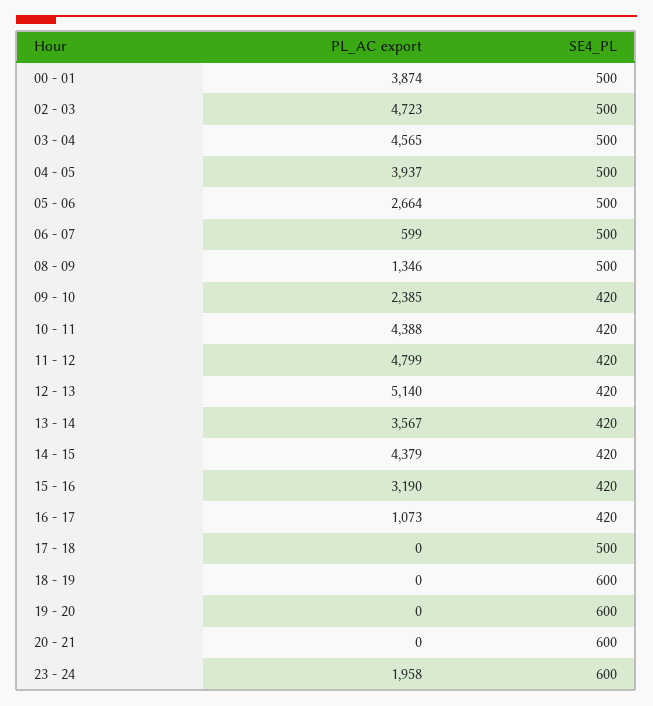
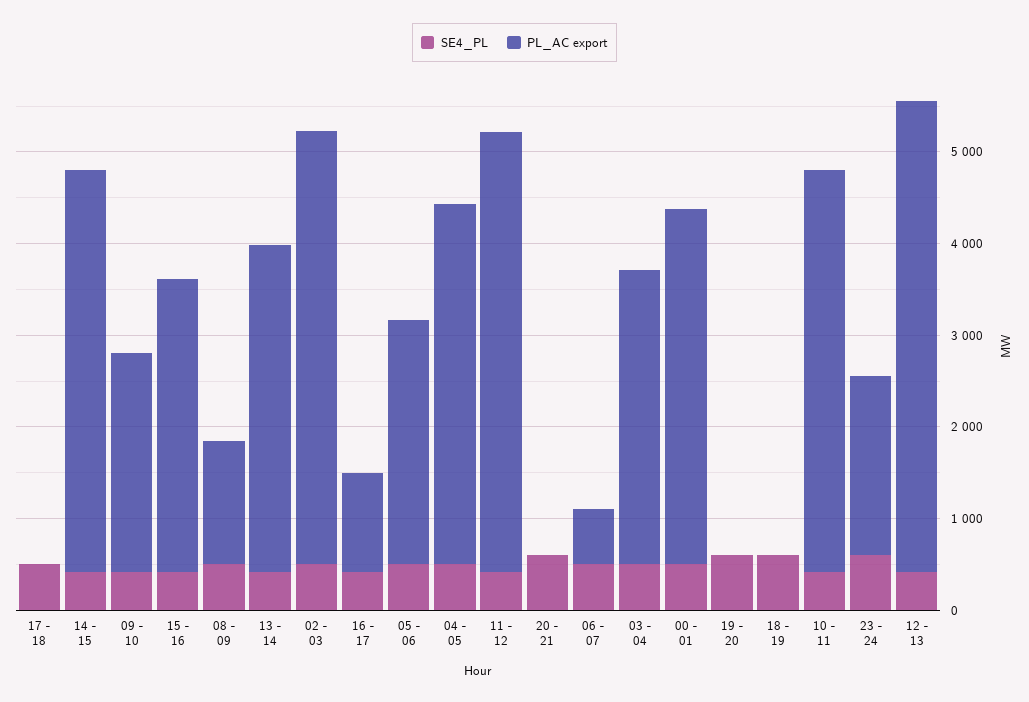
PL_AC export, 03 - 04: 4565 -> 3200

